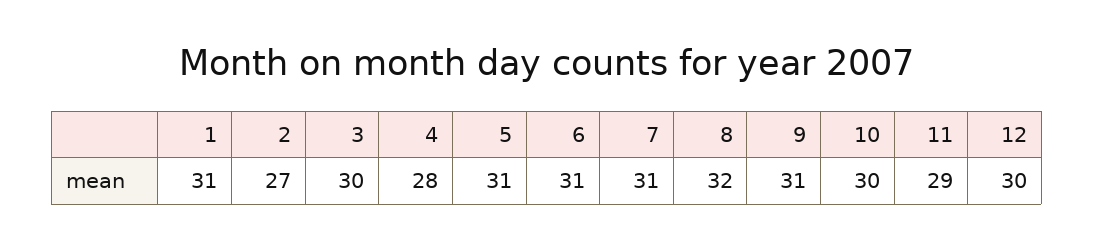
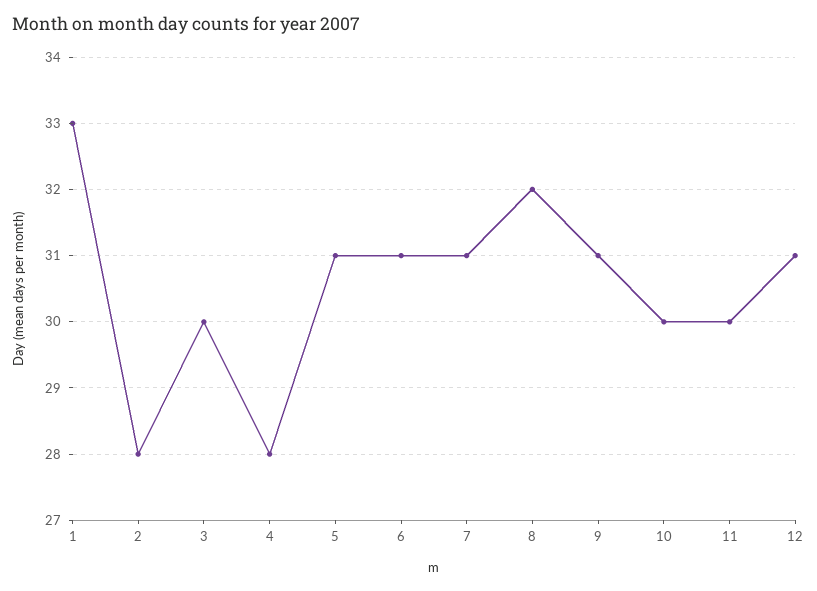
1: 31 -> 33
2: 27 -> 28
11: 29 -> 30
12: 30 -> 31

